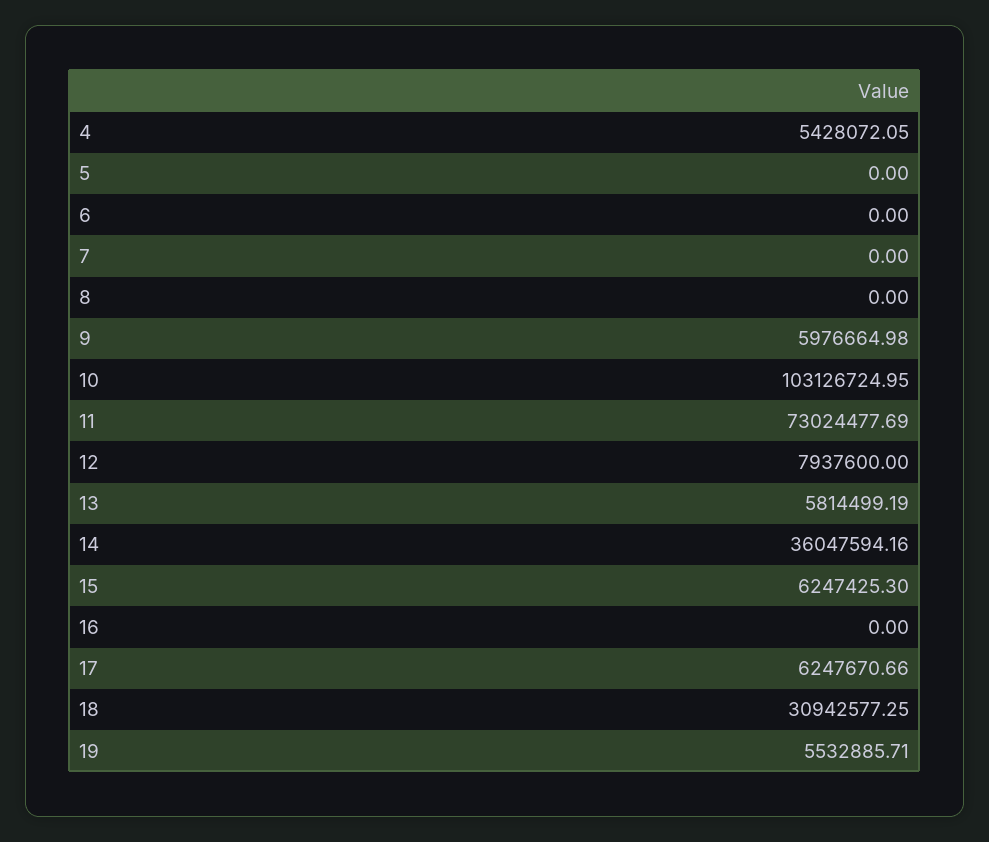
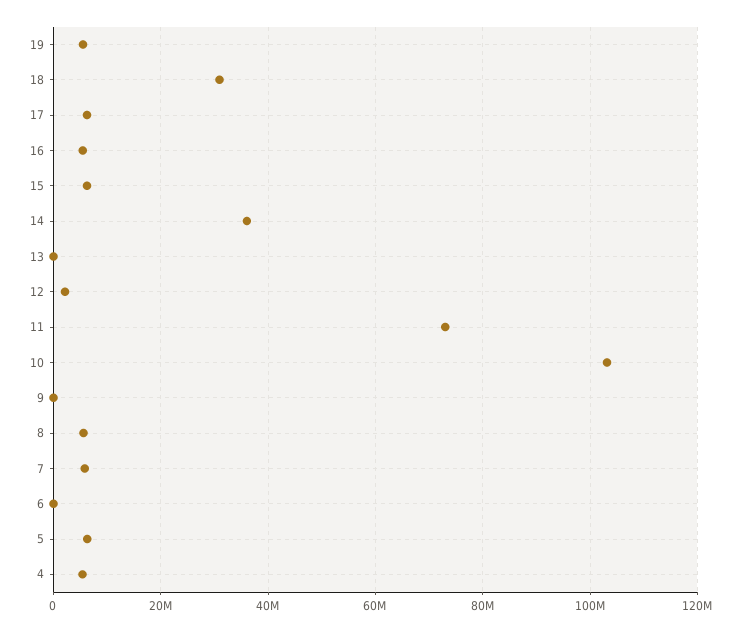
5: 0 -> 6000000
7: 0 -> 6000000
8: 0 -> 6000000
9: 5976664.98 -> 0
12: 7937600 -> 2000000
13: 5814499.19 -> 0
16: 0 -> 6000000

